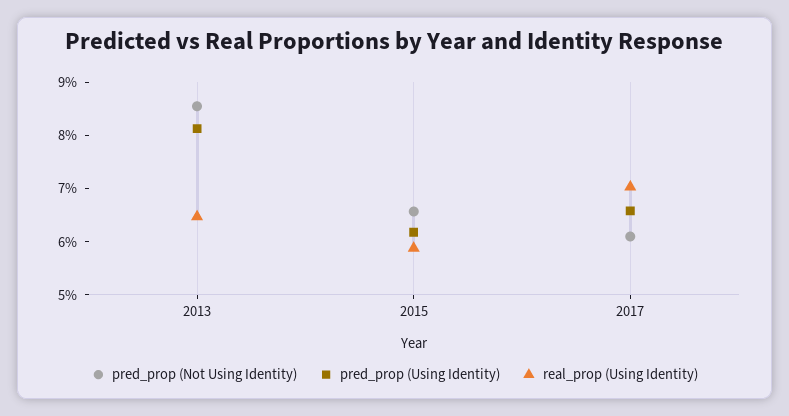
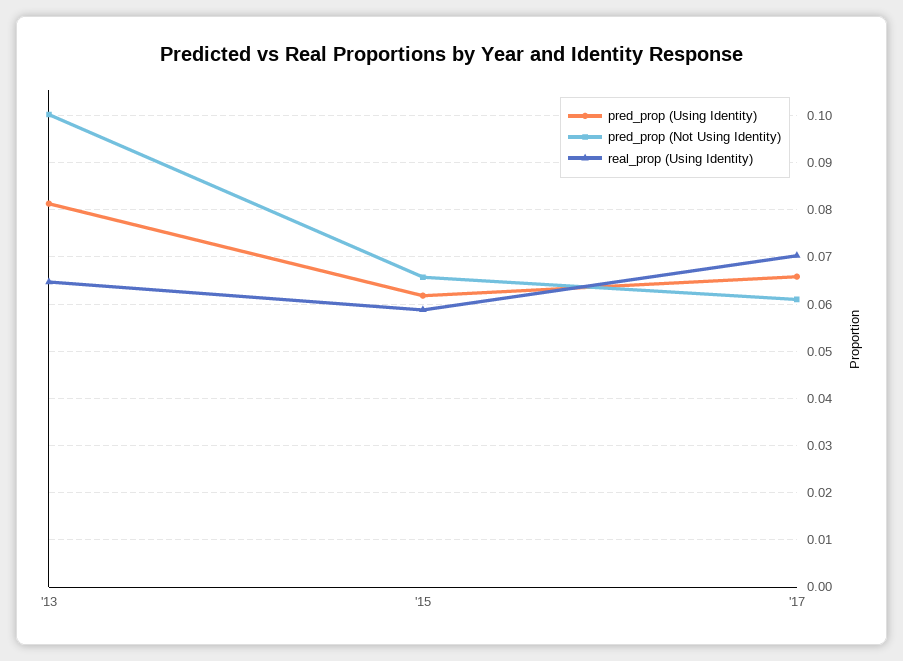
pred_prop (Not Using Identity), 2013: 0.086 -> 0.1

